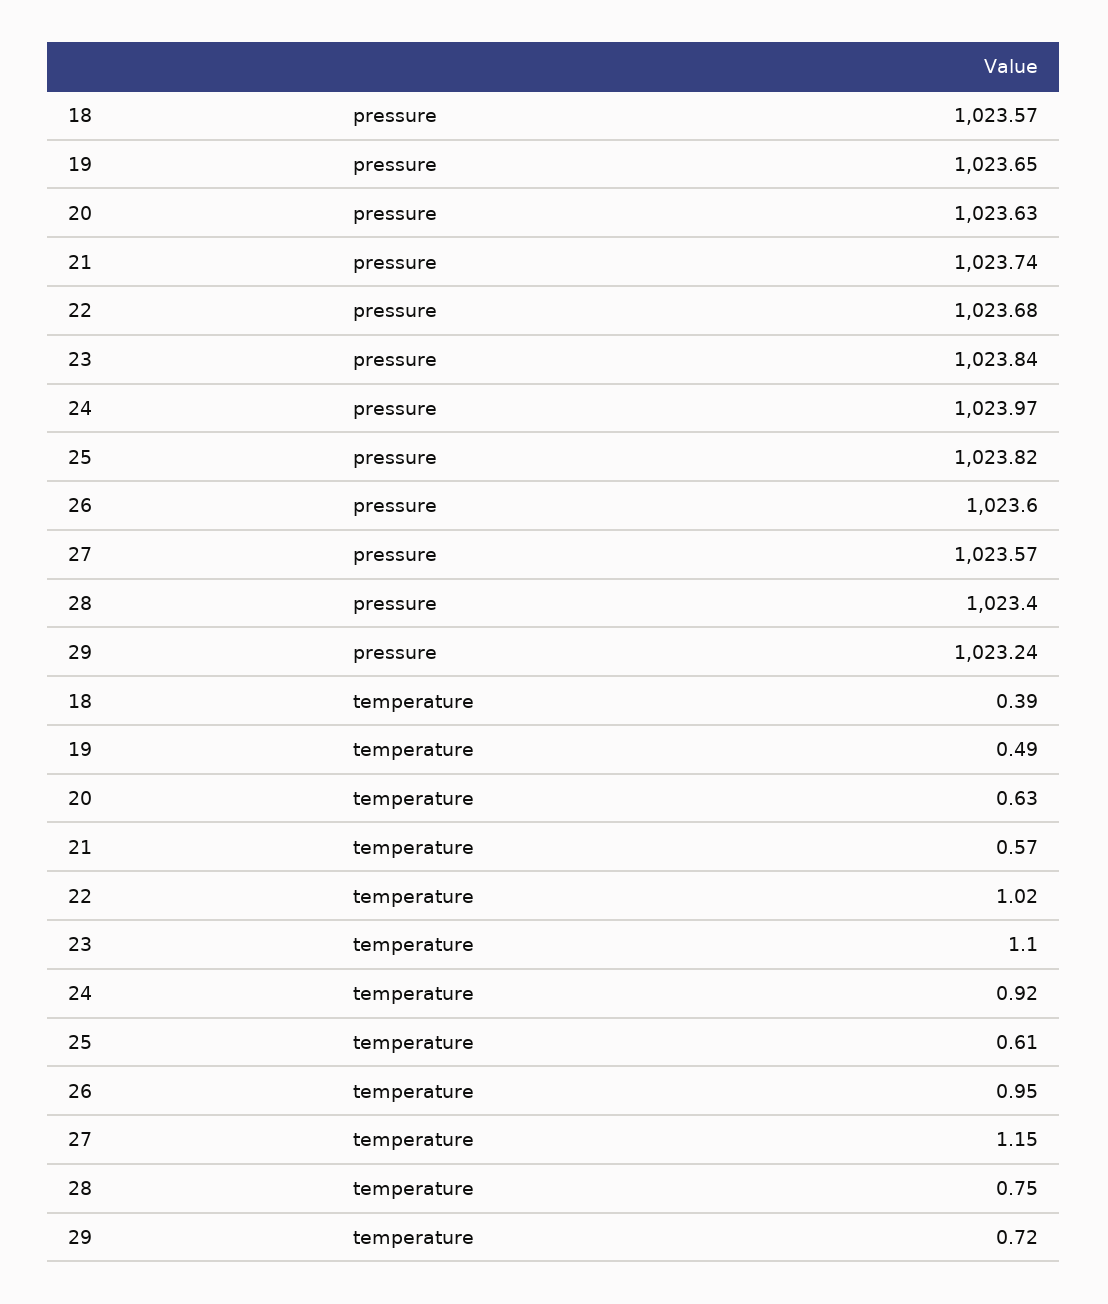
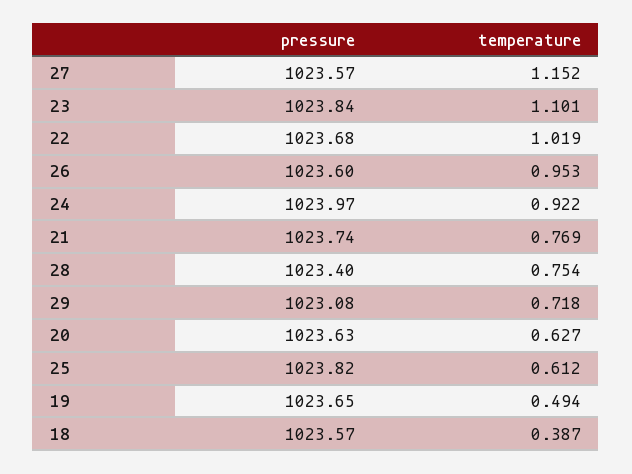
29, pressure: 1023.24 -> 1023.08
21, temperature: 0.57 -> 0.769

